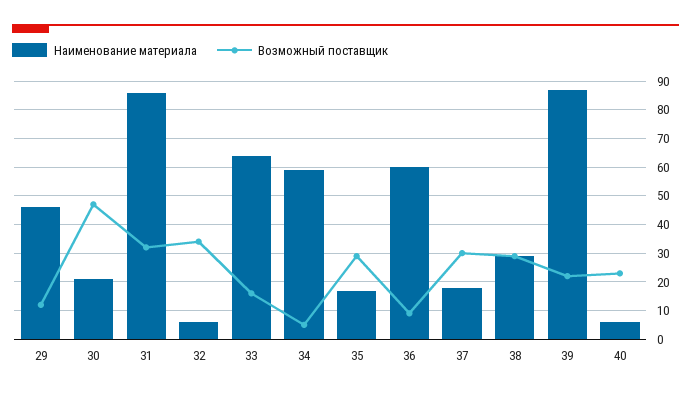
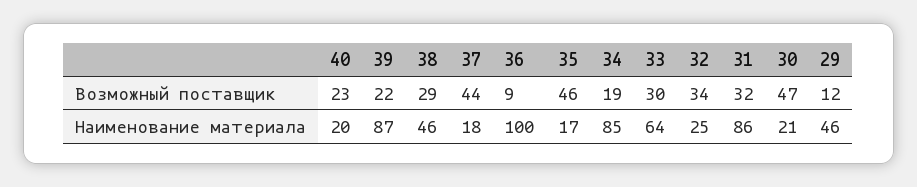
Наименование материала, 32: 5 -> 25
Возможный поставщик, 33: 15 -> 30
Наименование материала, 34: 60 -> 85
Возможный поставщик, 34: 5 -> 19
Возможный поставщик, 35: 30 -> 46
Наименование материала, 36: 60 -> 100
Возможный поставщик, 37: 30 -> 44
Наименование материала, 38: 30 -> 46
Наименование материала, 40: 5 -> 20

